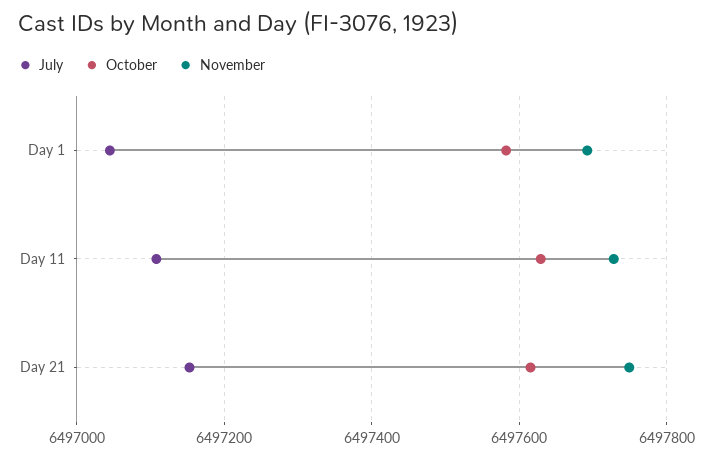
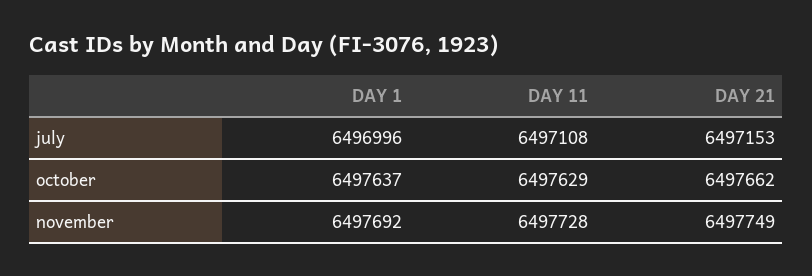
July, Day 1: 6497040 -> 6496996
October, Day 1: 6497580 -> 6497637
October, Day 21: 6497620 -> 6497662

